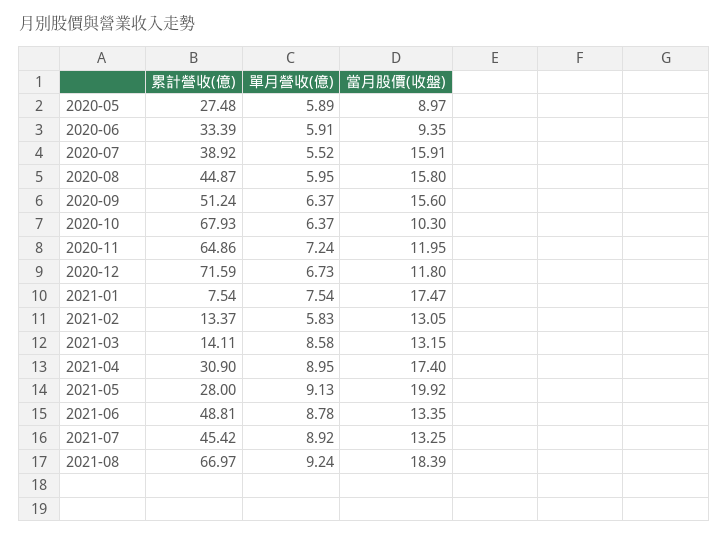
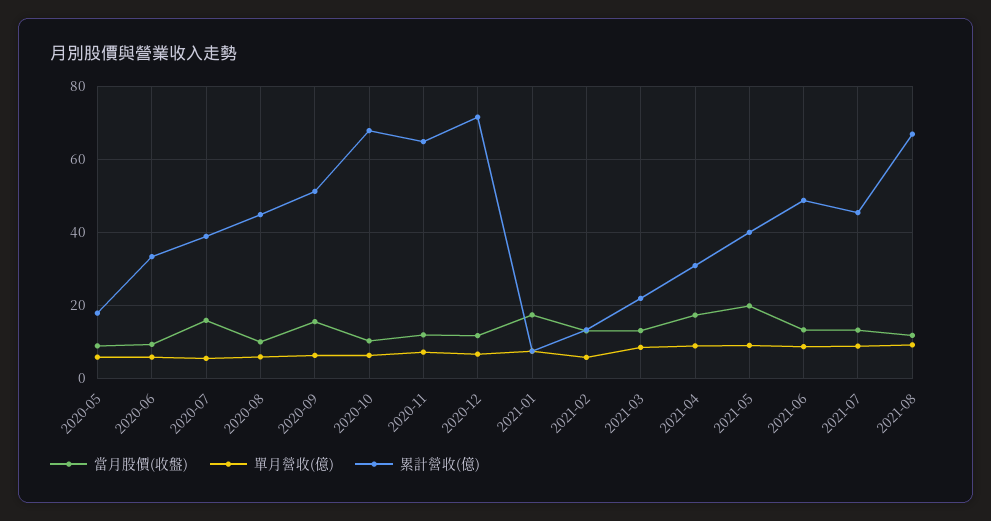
累計營收(億), 2020-05: 27.48 -> 18
當月股價(收盤), 2020-08: 15.8 -> 10
累計營收(億), 2021-03: 14.11 -> 22
累計營收(億), 2021-05: 28 -> 40
當月股價(收盤), 2021-08: 18.39 -> 12

